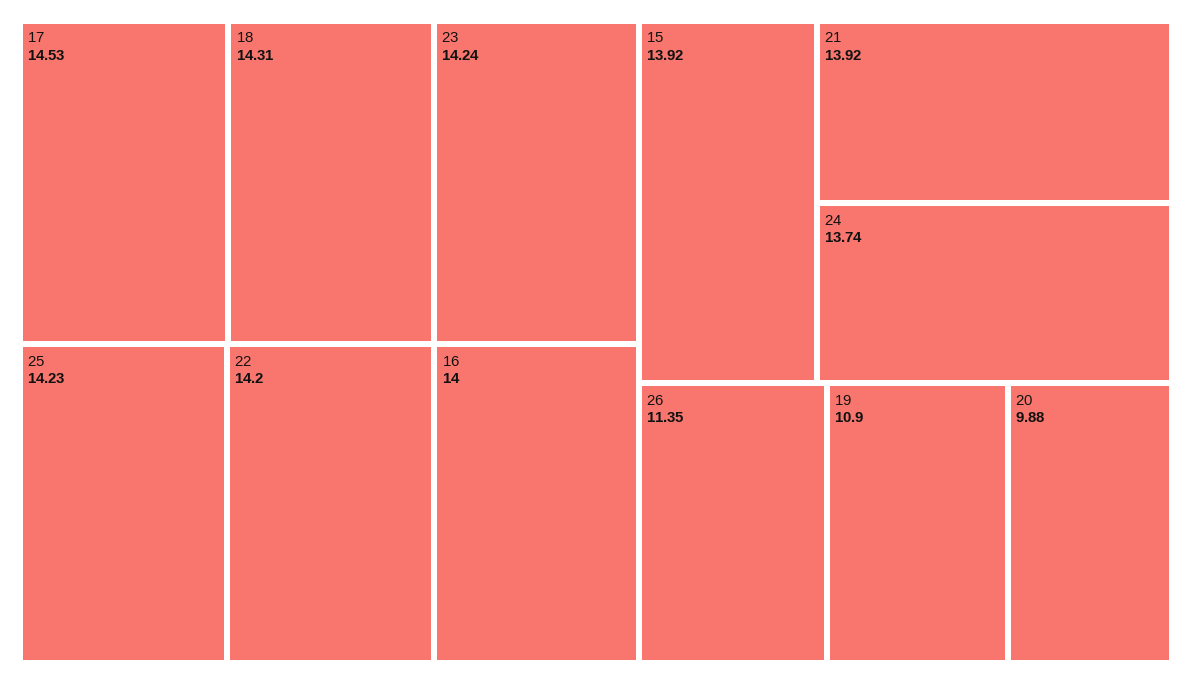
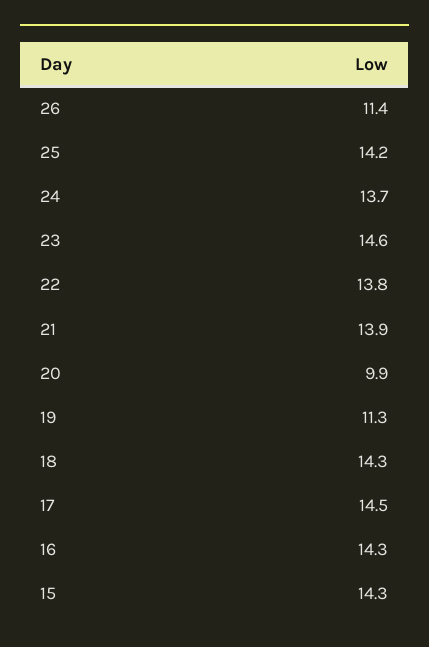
23: 14.24 -> 14.6
22: 14.2 -> 13.8
16: 14 -> 14.3
15: 13.92 -> 14.3
19: 10.9 -> 11.3

